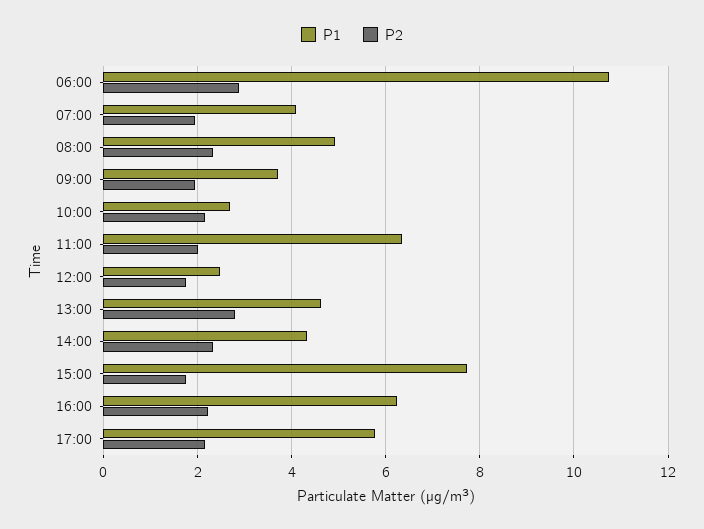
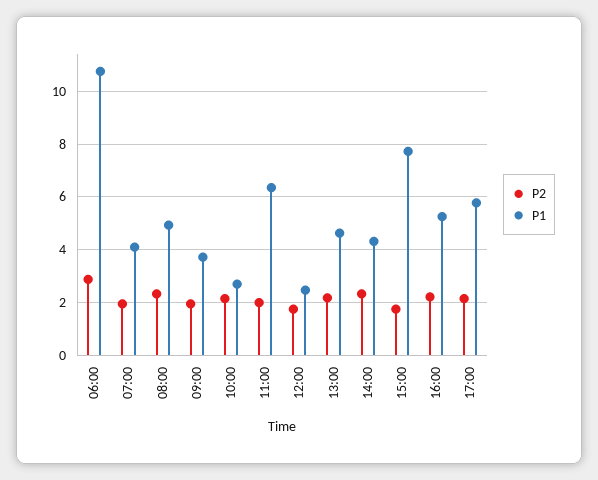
P2, 13:00: 2.8 -> 2.25
P1, 16:00: 6.2 -> 5.25

